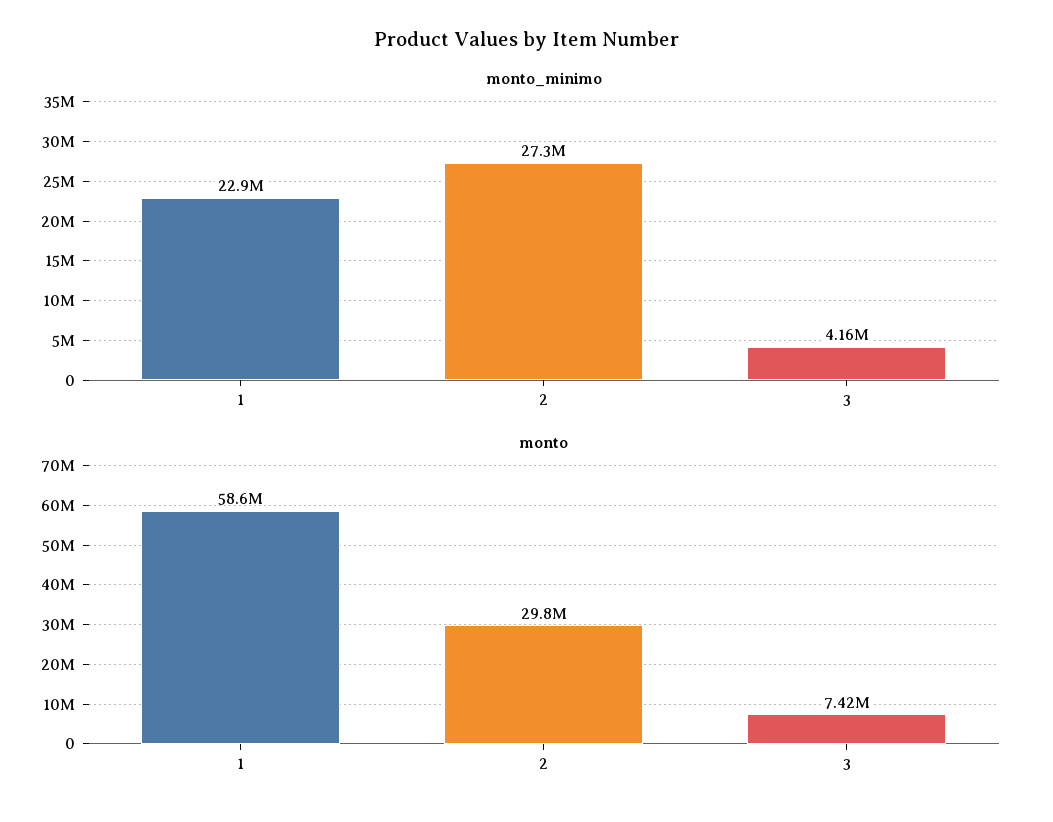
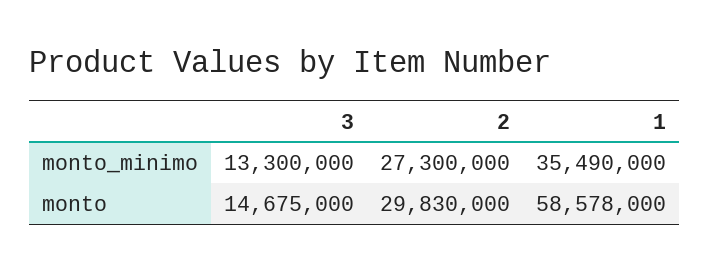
monto_minimo, 1: 22900000 -> 35490000
monto_minimo, 3: 4160000 -> 13300000
monto, 3: 7420000 -> 14675000

